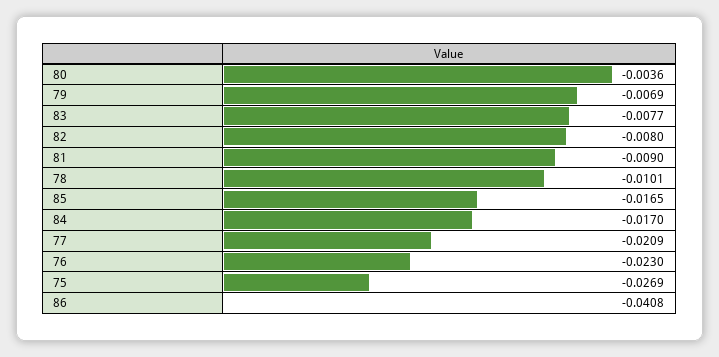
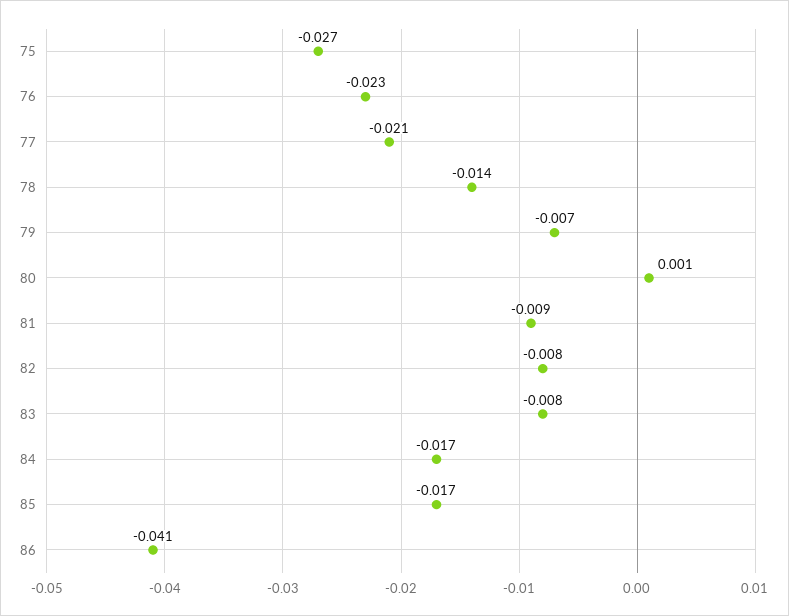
80: -0.0036 -> 0.001
78: -0.0101 -> -0.014

